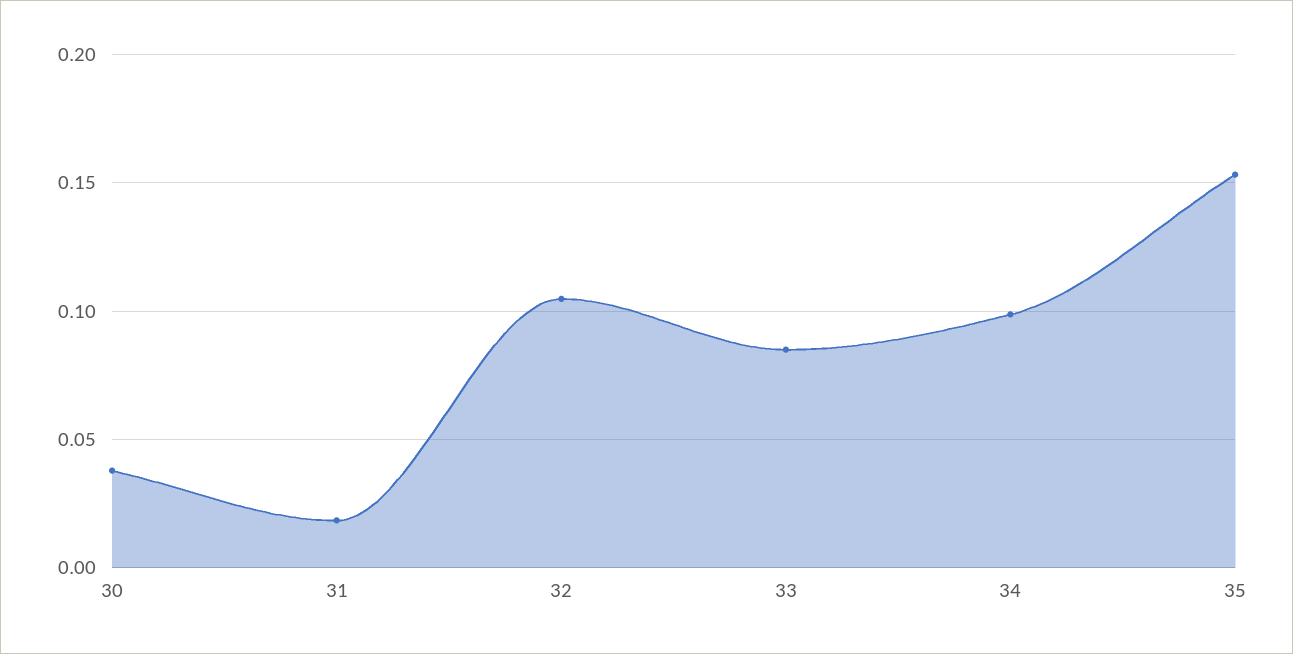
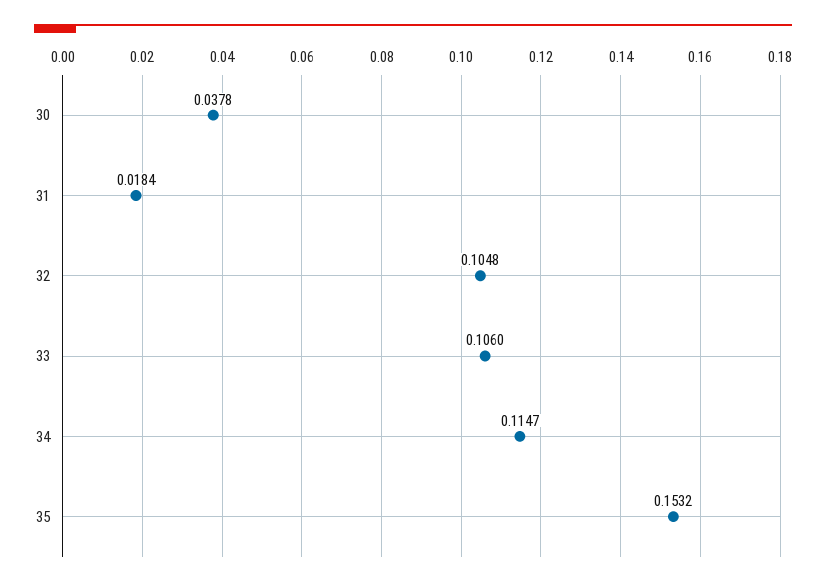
33: 0.085 -> 0.106
34: 0.1 -> 0.1147

